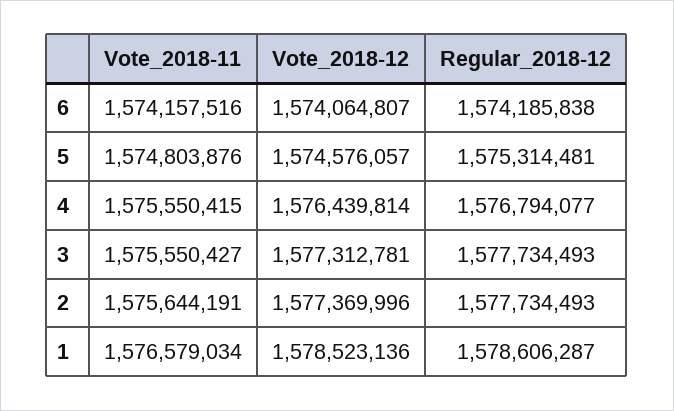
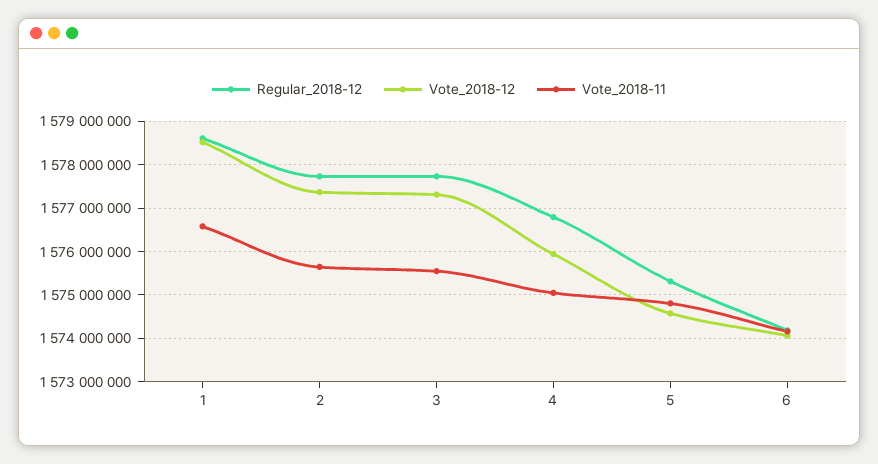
Vote_2018-11, 4: 1575550415 -> 1575000000
Vote_2018-12, 4: 1576439814 -> 1576000000

